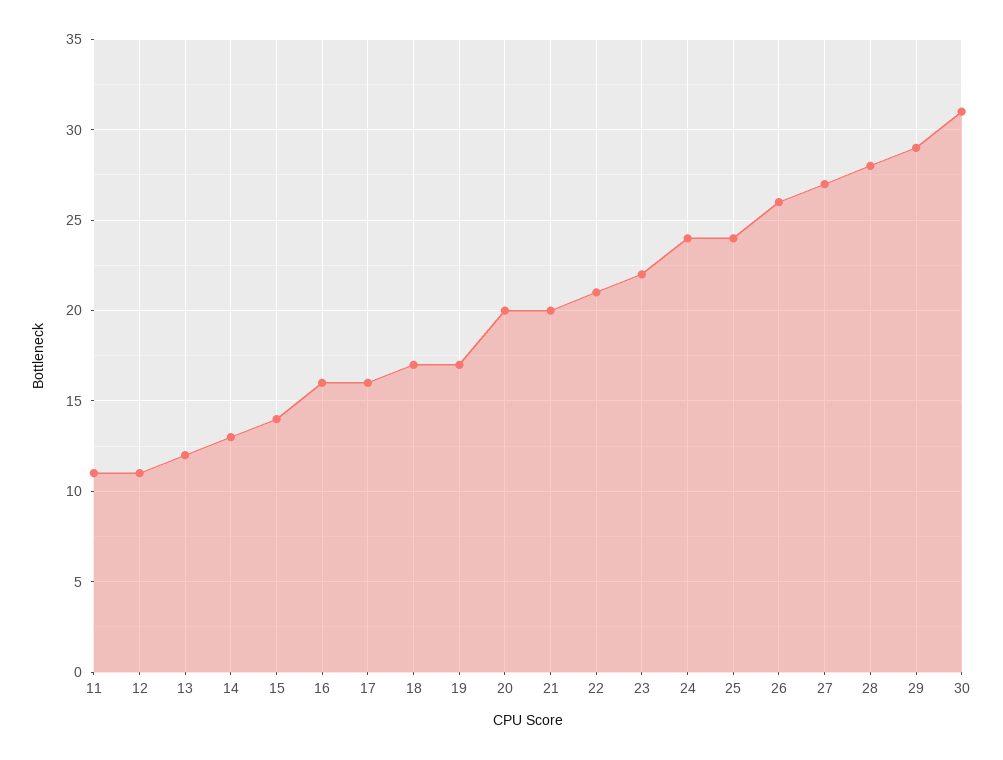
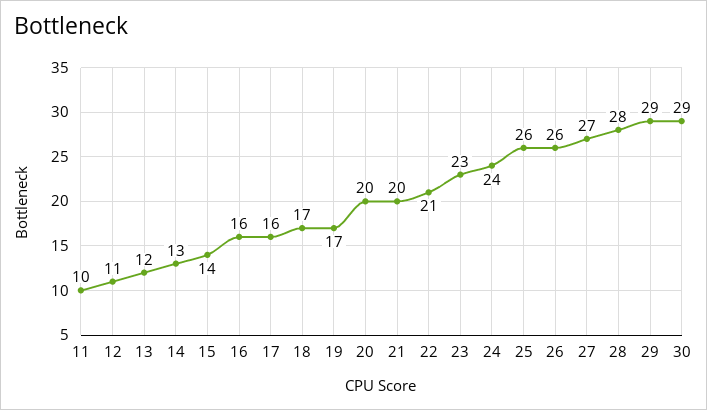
11: 11 -> 10
23: 22 -> 23
25: 24 -> 26
30: 31 -> 29

